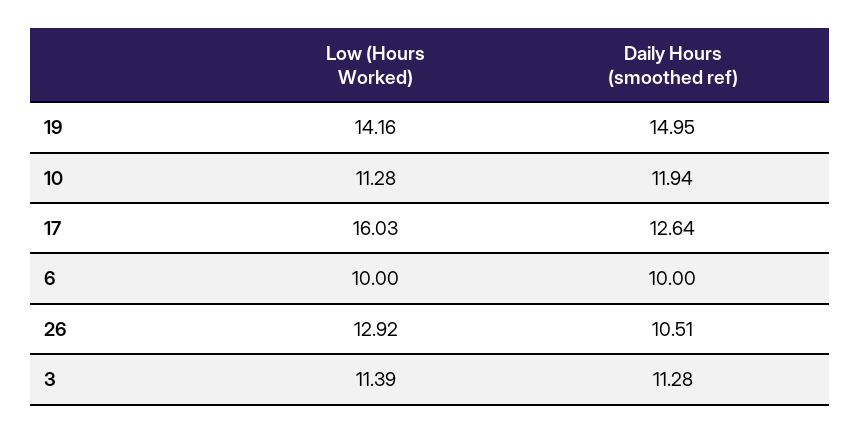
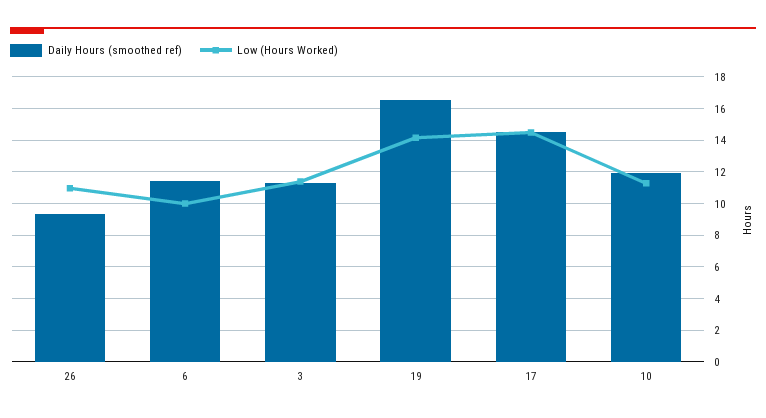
Daily Hours (smoothed ref), 19: 14.95 -> 16.5
Low (Hours Worked), 17: 16.03 -> 14.5
Daily Hours (smoothed ref), 17: 12.64 -> 14.5
Daily Hours (smoothed ref), 6: 10 -> 11.5
Low (Hours Worked), 26: 12.92 -> 11
Daily Hours (smoothed ref), 26: 10.51 -> 9.5

